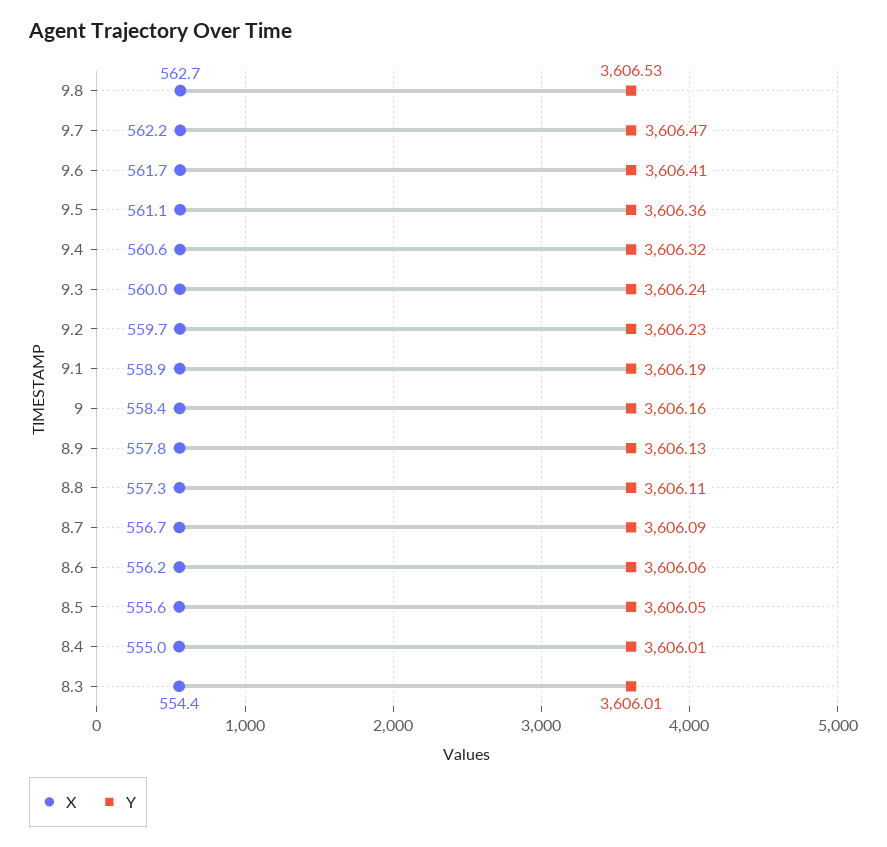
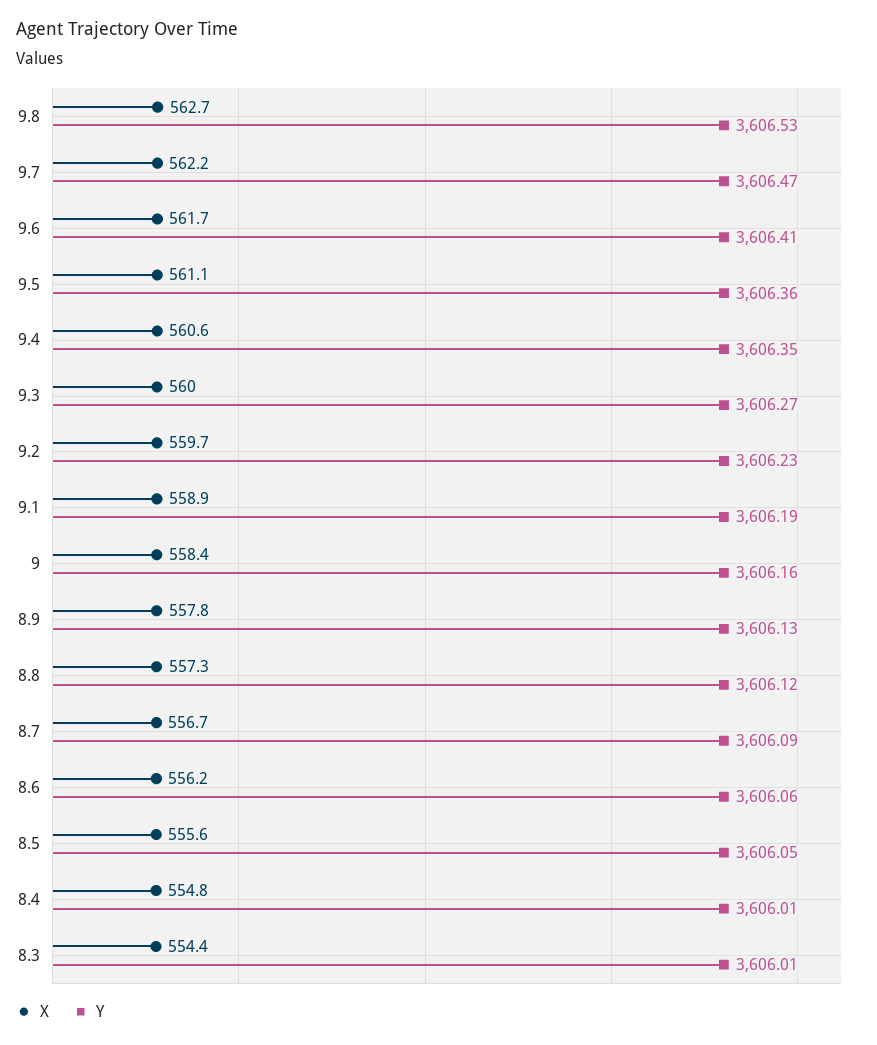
Y, 9.4: 3606.32 -> 3606.35
Y, 9.3: 3606.24 -> 3606.27
Y, 8.8: 3606.11 -> 3606.12
X, 8.4: 555 -> 554.8

